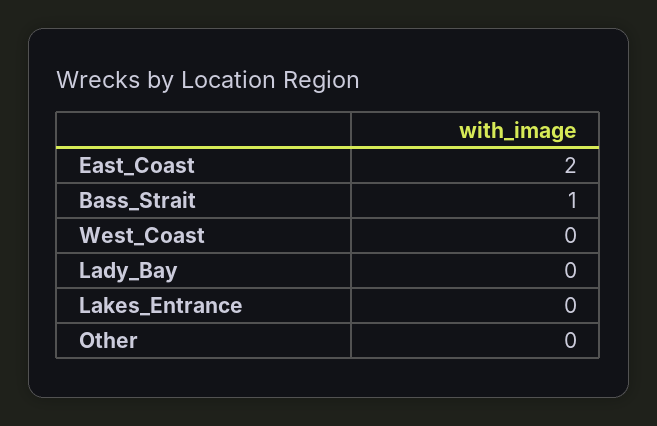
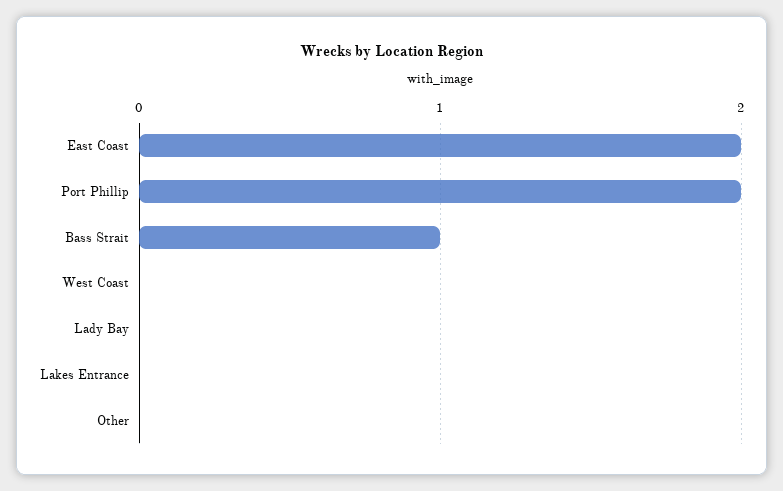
Port Phillip: none -> 2

